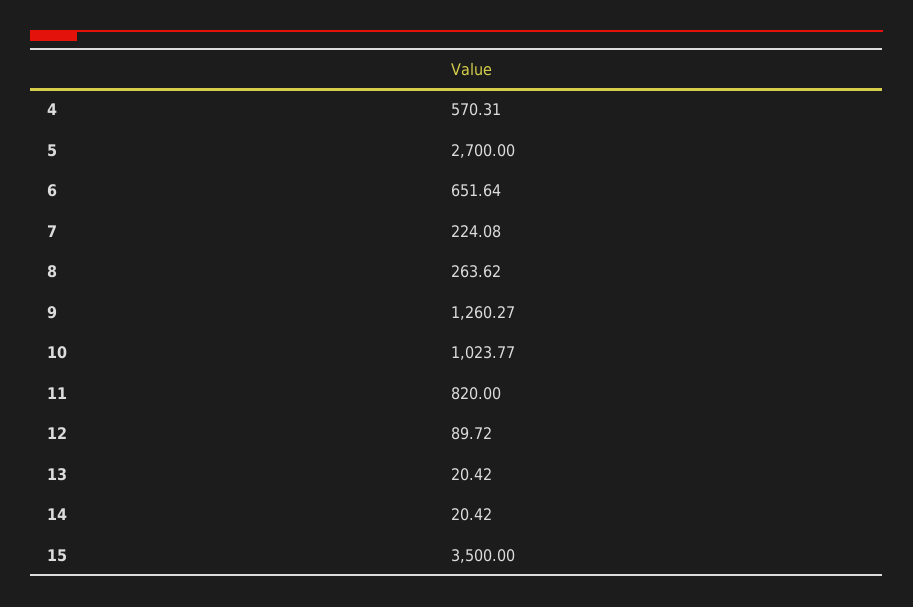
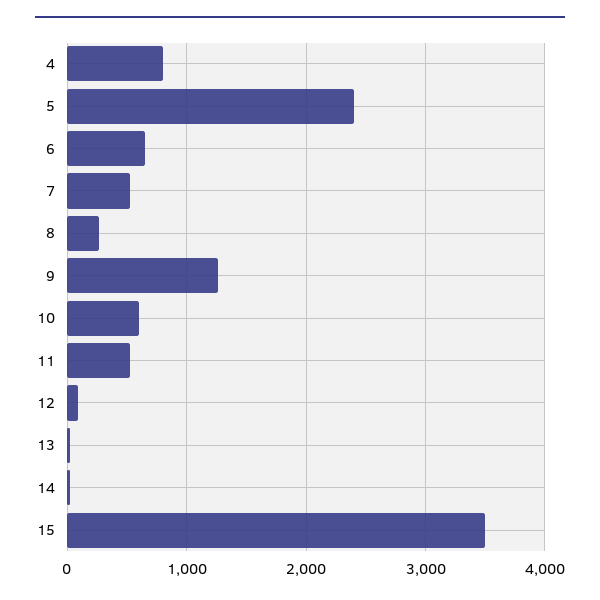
4: 570.31 -> 800
5: 2700 -> 2400
7: 224.08 -> 500
10: 1023.77 -> 600
11: 820 -> 500

